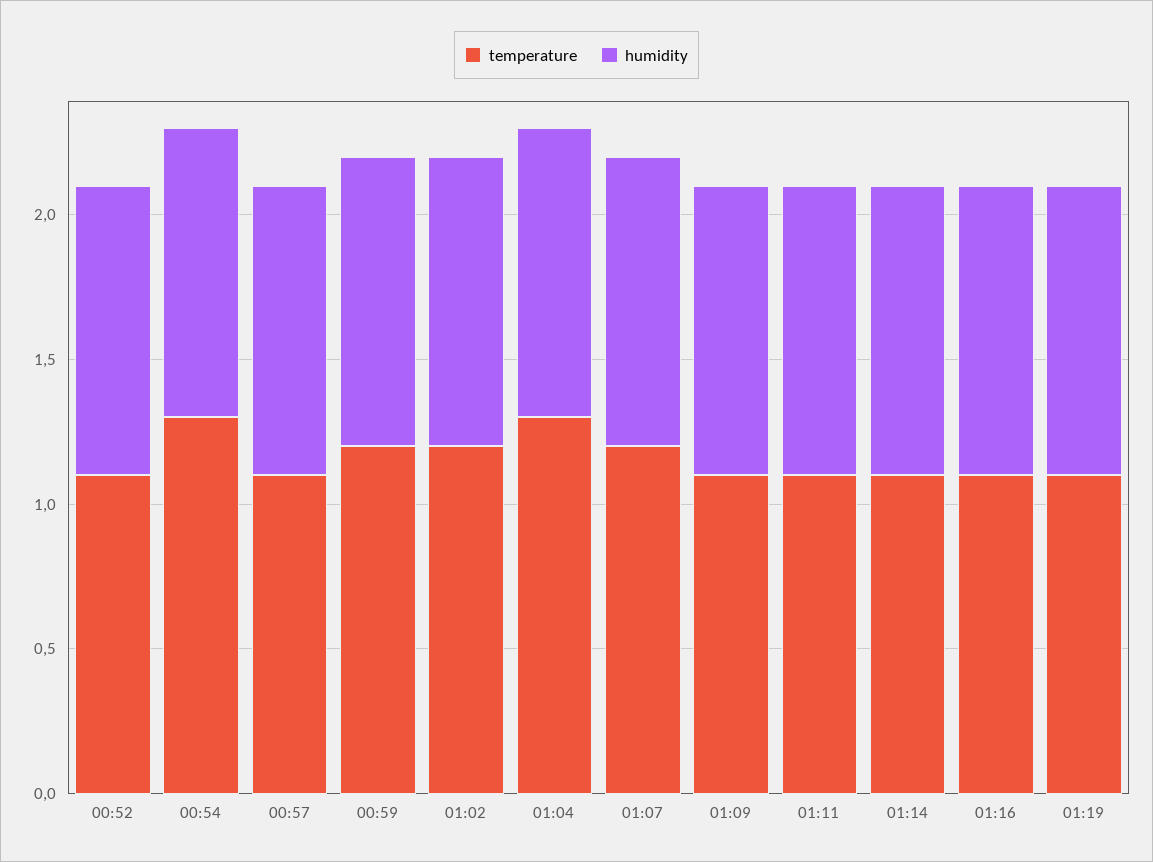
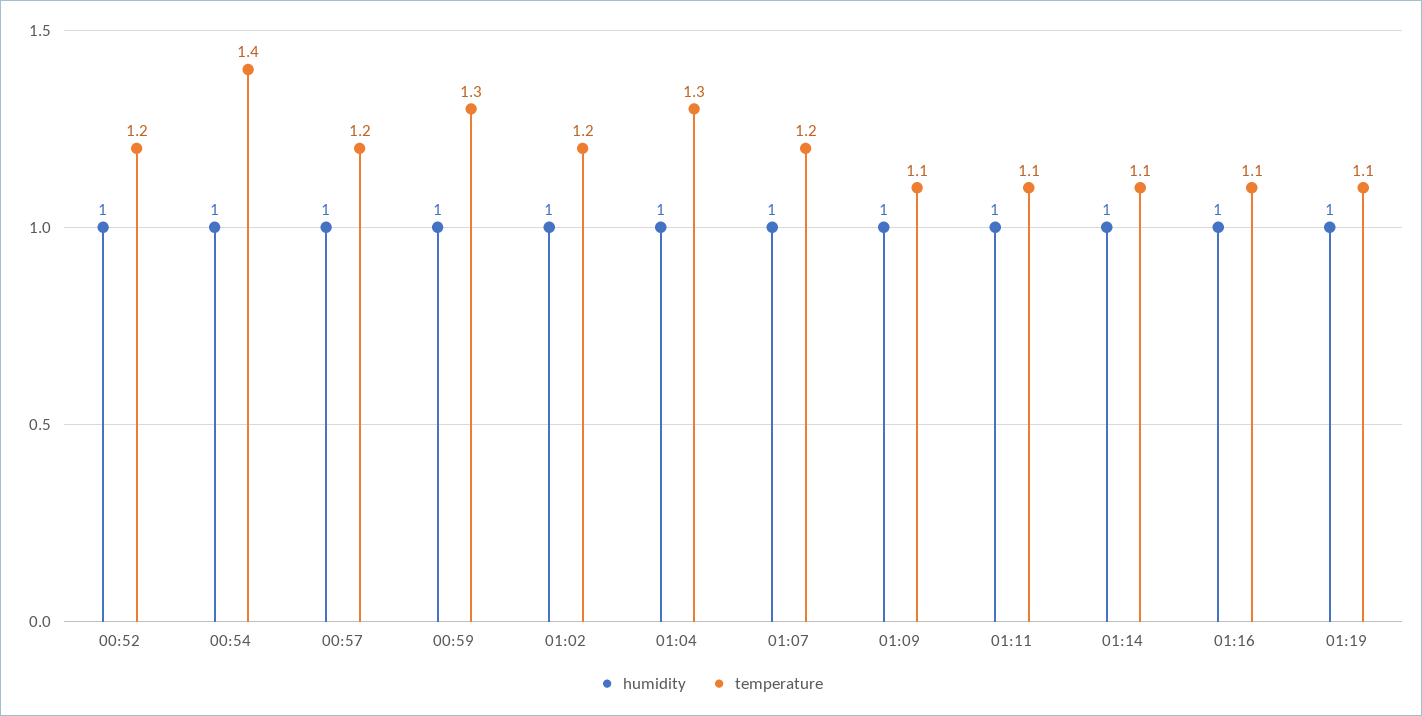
temperature, 00:52: 1.1 -> 1.2
temperature, 00:54: 1.3 -> 1.4
temperature, 00:57: 1.1 -> 1.2
temperature, 00:59: 1.2 -> 1.3

